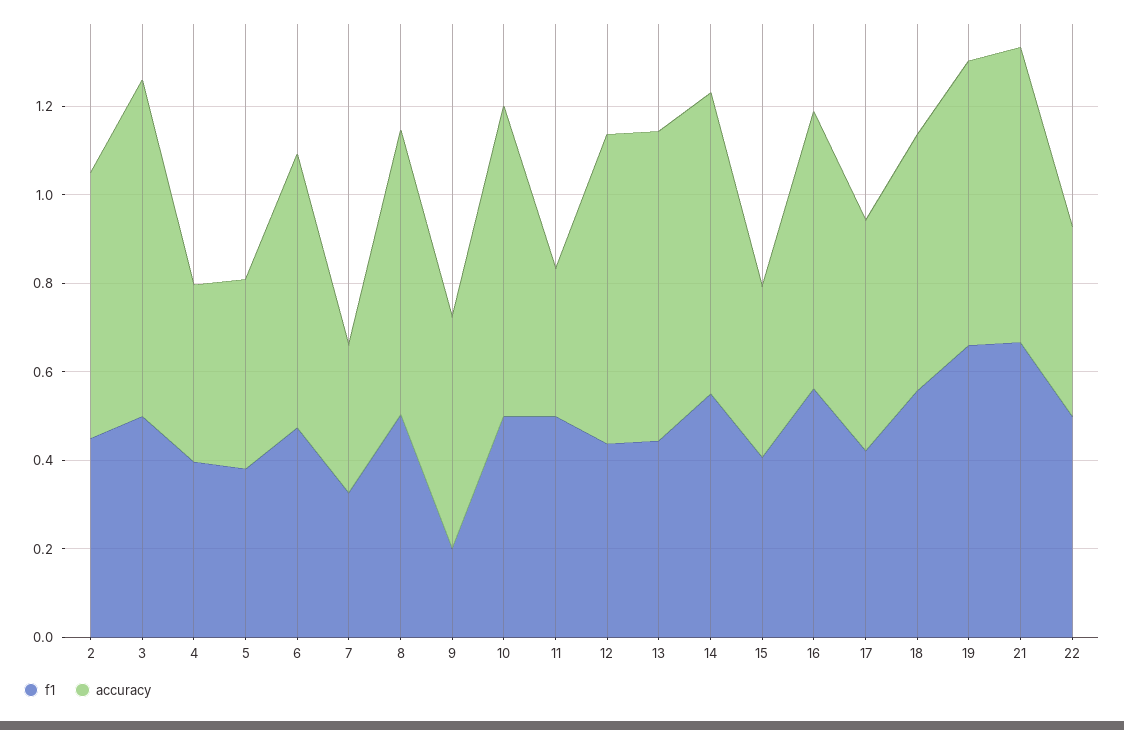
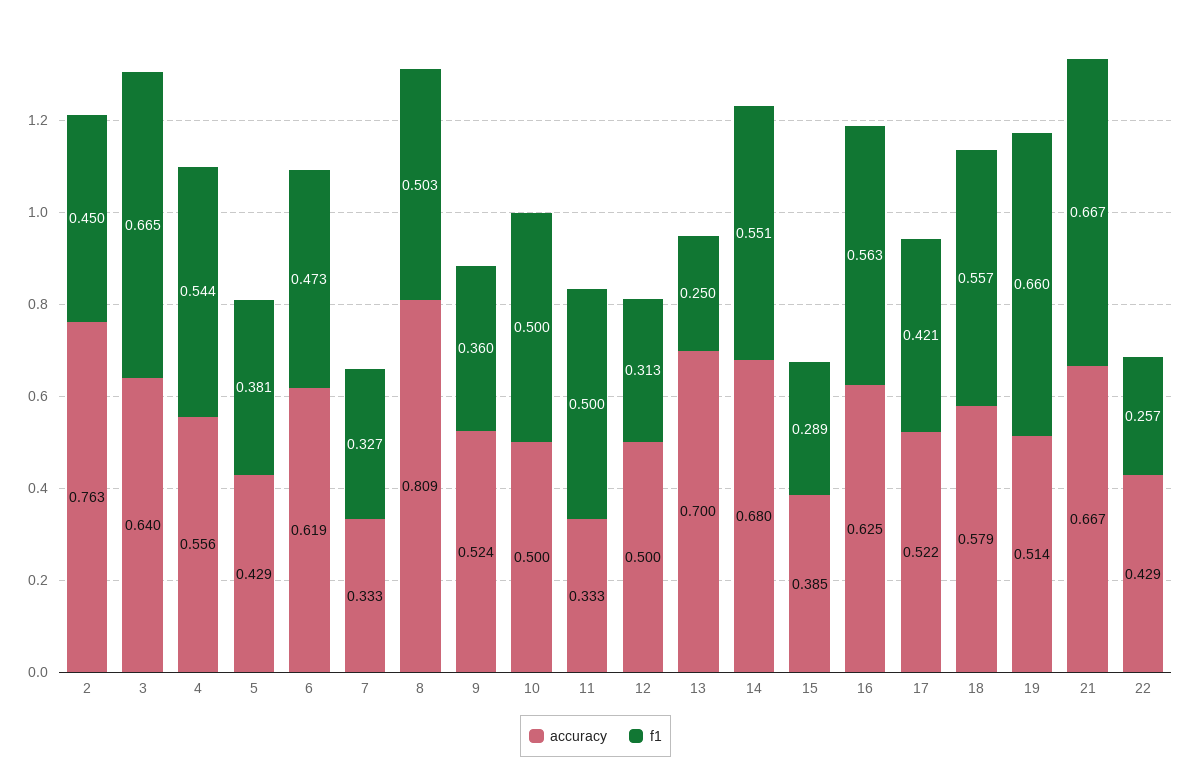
accuracy, 2: 0.6 -> 0.763
f1, 3: 0.5 -> 0.665
accuracy, 3: 0.75 -> 0.64
f1, 4: 0.4 -> 0.544
accuracy, 4: 0.4 -> 0.556
accuracy, 8: 0.65 -> 0.809
f1, 9: 0.2 -> 0.36
accuracy, 10: 0.7 -> 0.5
f1, 12: 0.45 -> 0.313
accuracy, 12: 0.7 -> 0.5
f1, 13: 0.45 -> 0.25
f1, 15: 0.4 -> 0.289
accuracy, 19: 0.65 -> 0.514
f1, 22: 0.5 -> 0.257

